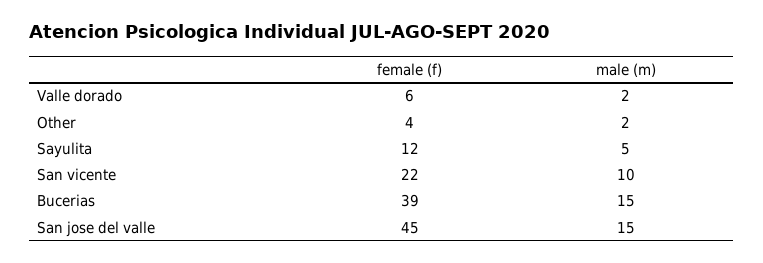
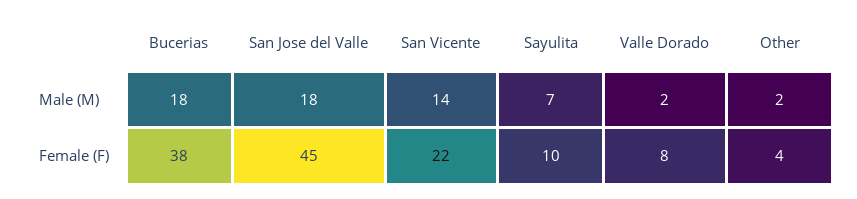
female (f), Valle dorado: 6 -> 8
female (f), Sayulita: 12 -> 10
male (m), Sayulita: 5 -> 7
male (m), San vicente: 10 -> 14
female (f), Bucerias: 39 -> 38
male (m), Bucerias: 15 -> 18
male (m), San jose del valle: 15 -> 18

